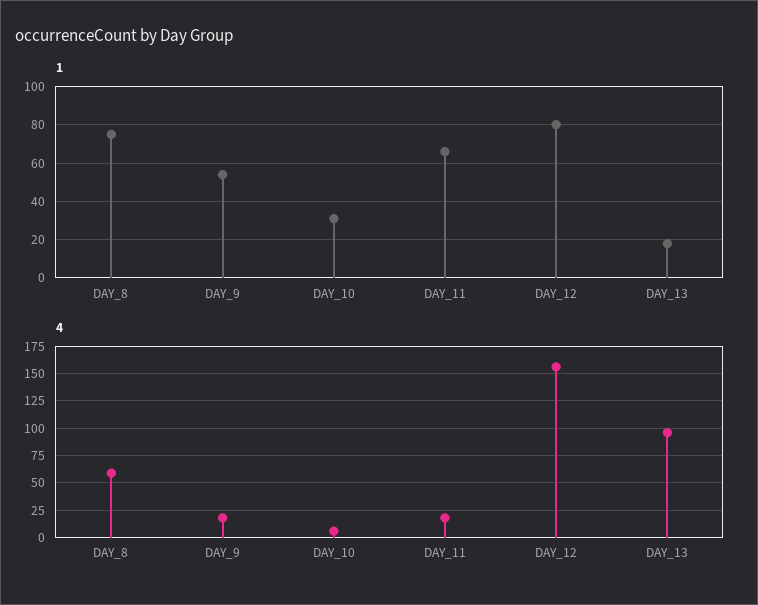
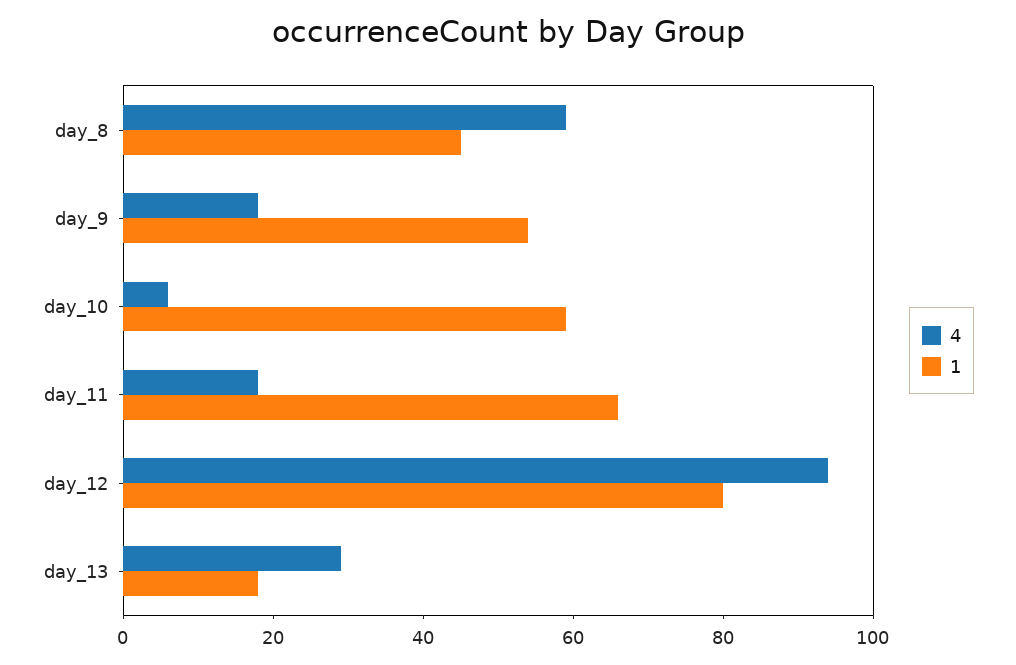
1, DAY_8: 75 -> 45
1, DAY_10: 30 -> 60
4, DAY_12: 150 -> 95
4, DAY_13: 100 -> 30

